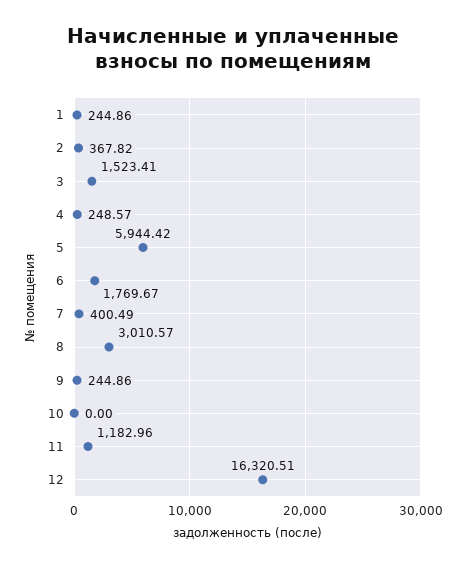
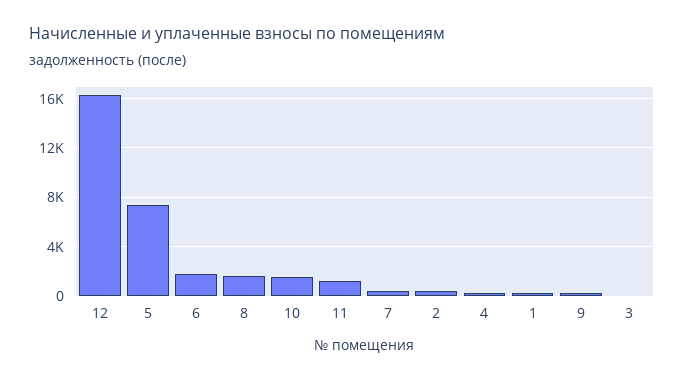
3: 1523.41 -> 0
5: 5944.42 -> 7500
8: 3010.57 -> 1500
10: 0 -> 1500

